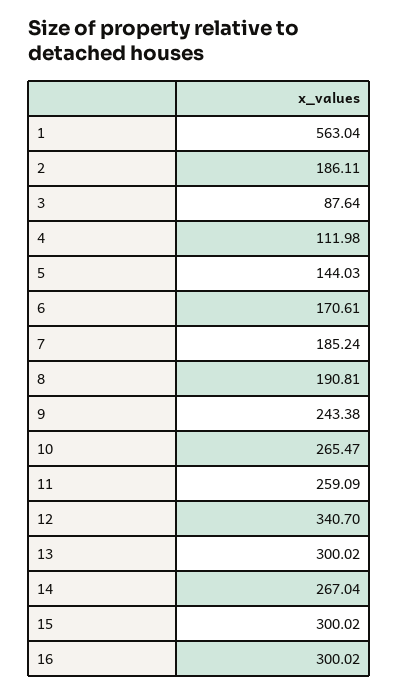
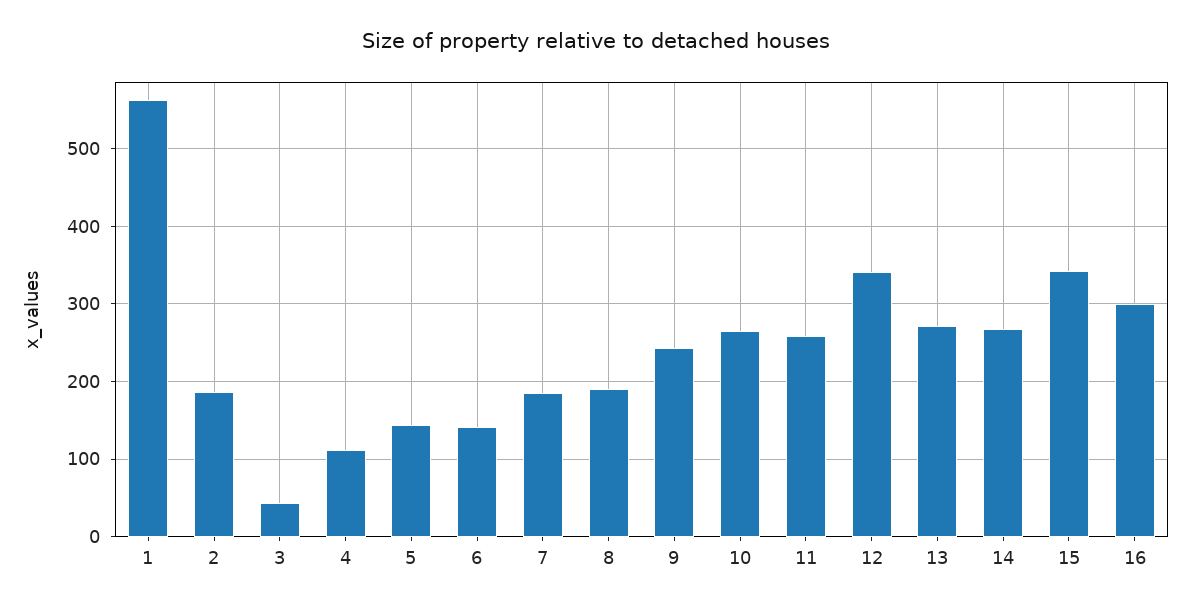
3: 87.64 -> 40
6: 170.61 -> 140
13: 300.02 -> 270
15: 300.02 -> 340

